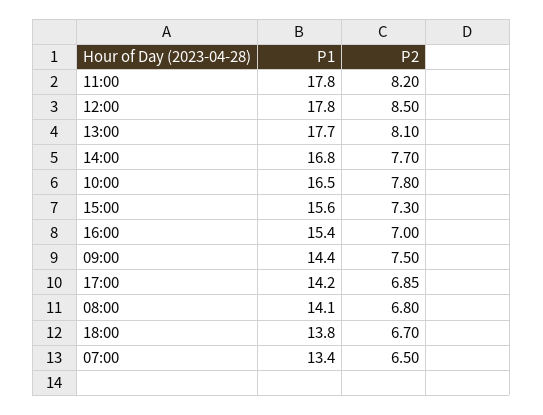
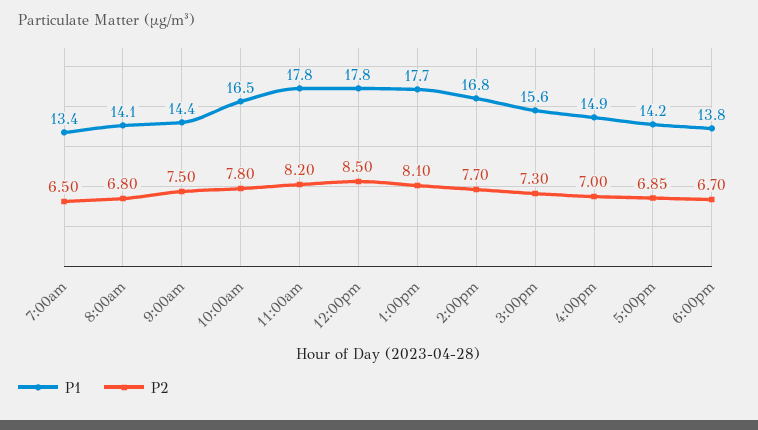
P1, 16:00: 15.4 -> 14.9

